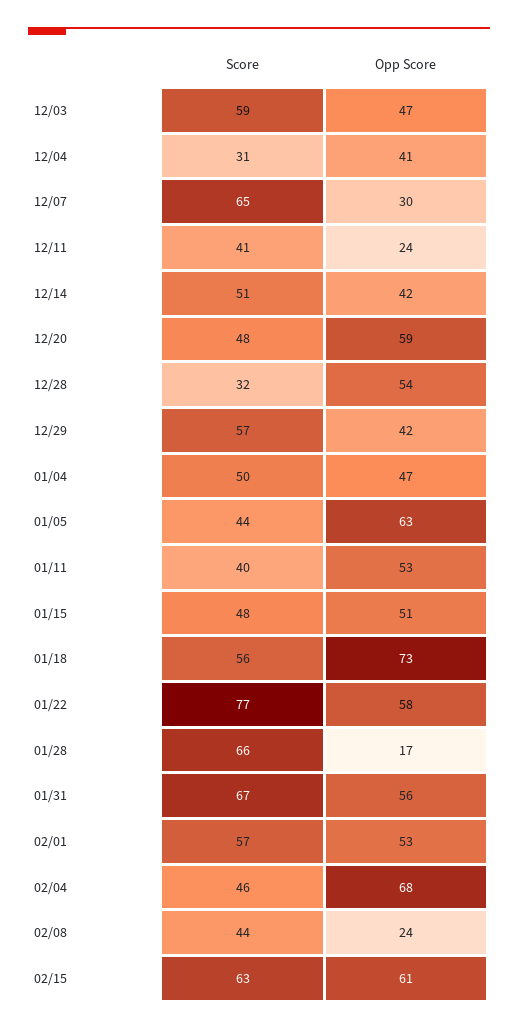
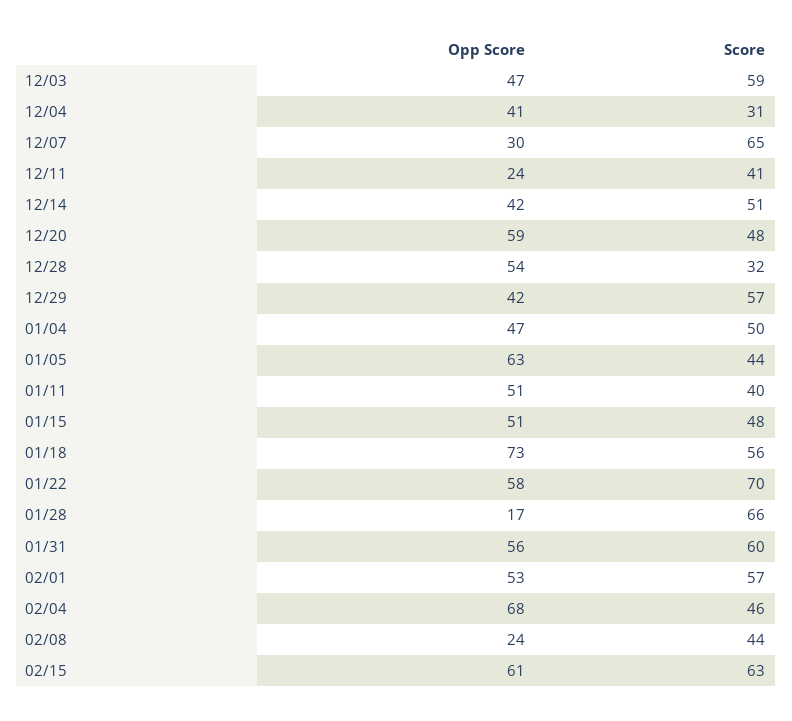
Opp Score, 01/11: 53 -> 51
Score, 01/22: 77 -> 70
Score, 01/31: 67 -> 60

